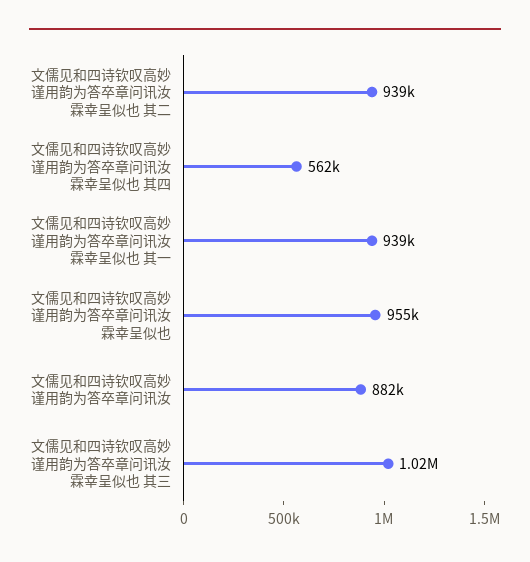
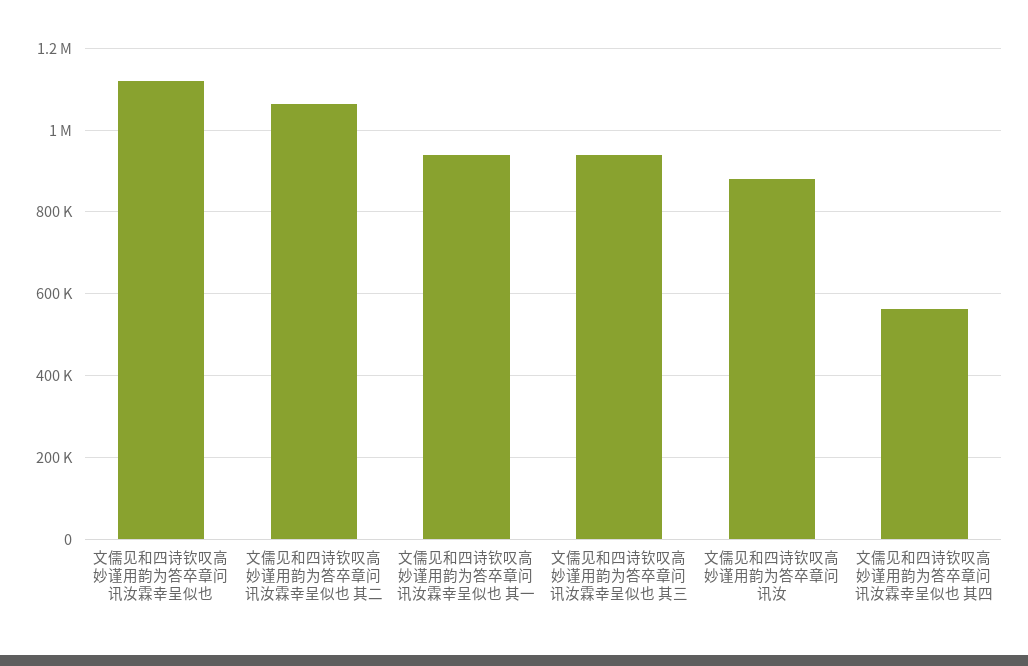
文儒见和四诗钦叹高妙谨用韵为答卒章问讯汝霖幸呈似也 其二: 939000 -> 1060000
文儒见和四诗钦叹高妙谨用韵为答卒章问讯汝霖幸呈似也: 955000 -> 1120000
文儒见和四诗钦叹高妙谨用韵为答卒章问讯汝霖幸呈似也 其三: 1020000 -> 940000

